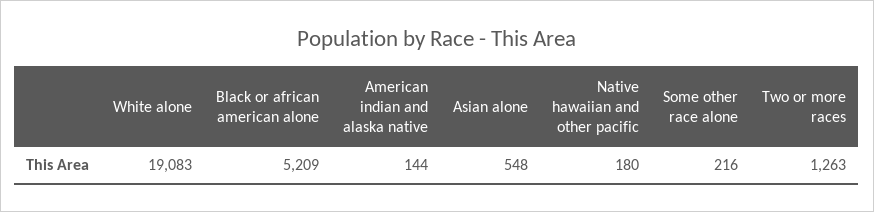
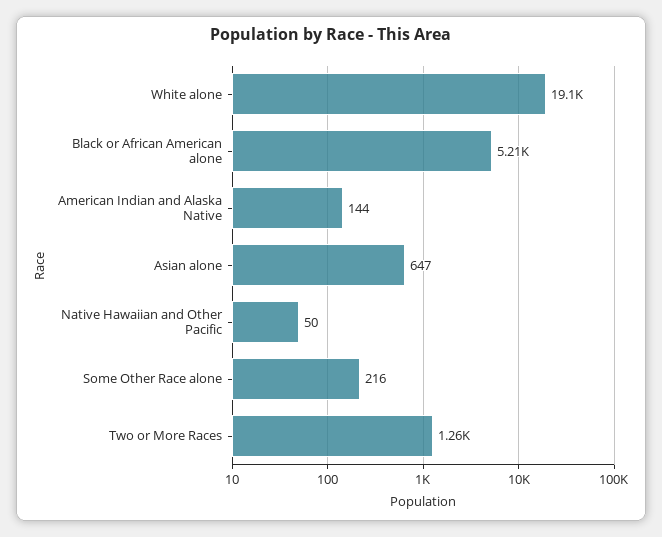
Asian alone: 548 -> 647
Native hawaiian and other pacific: 180 -> 50

